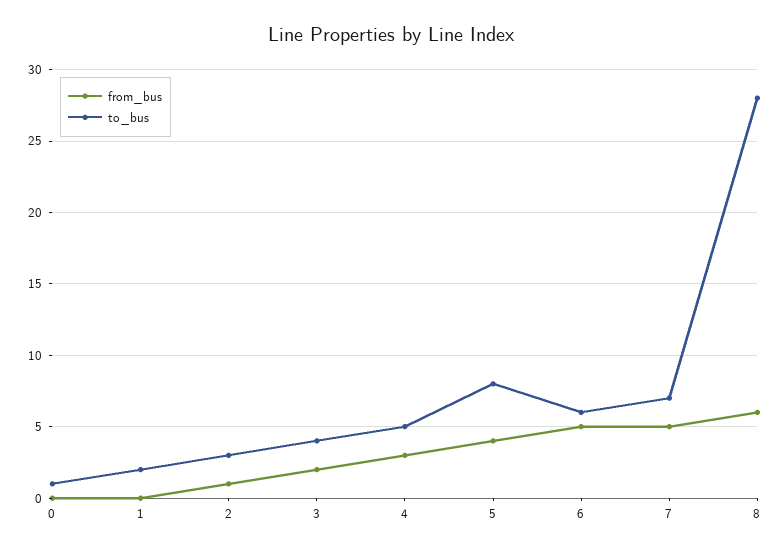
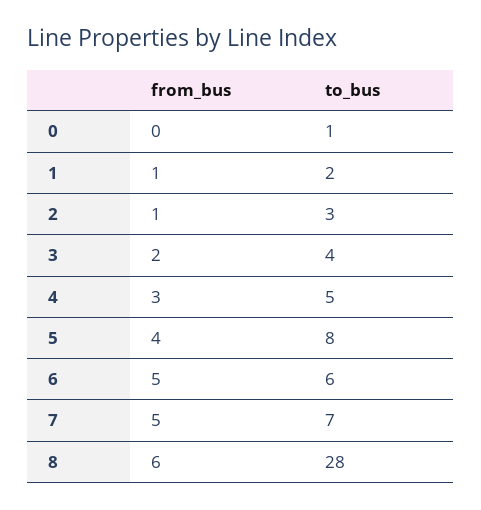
from_bus, 1: 0 -> 1

